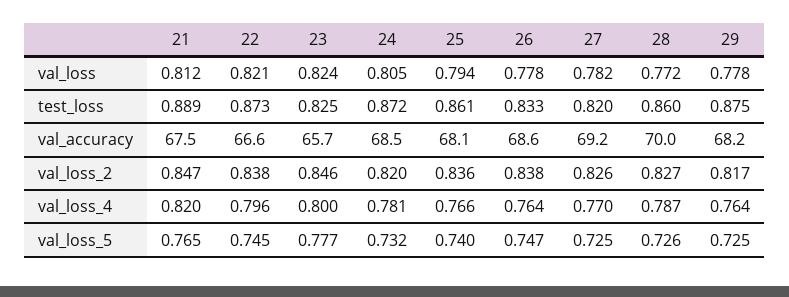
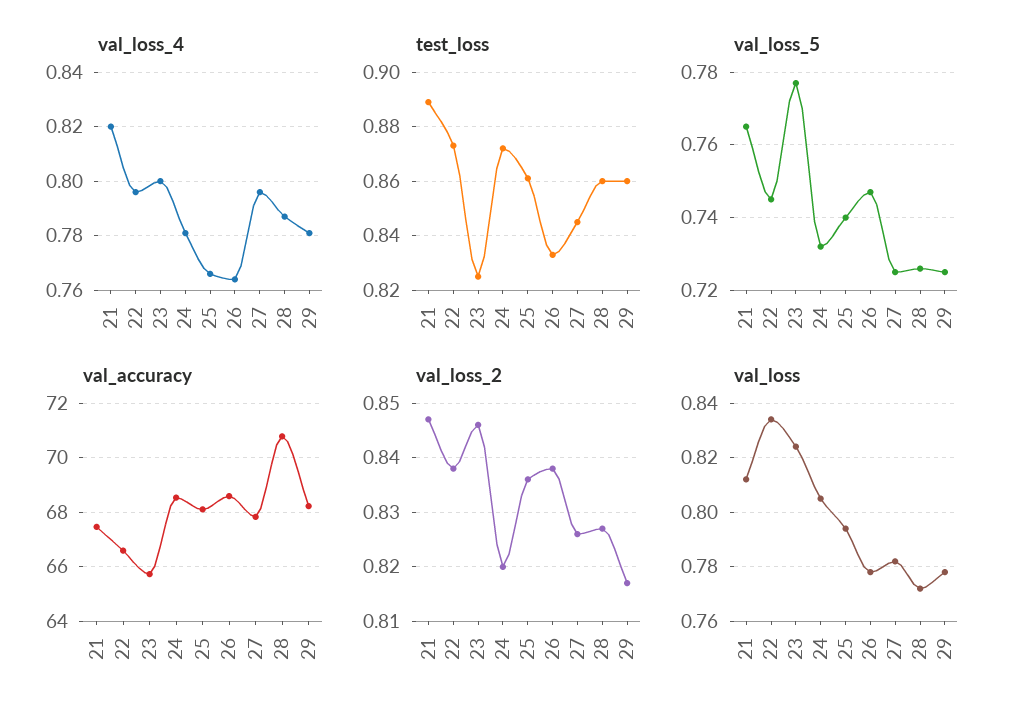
val_loss, 22: 0.821 -> 0.835
test_loss, 27: 0.82 -> 0.845
test_loss, 29: 0.875 -> 0.86
val_accuracy, 27: 69.2 -> 67.75
val_accuracy, 28: 70 -> 70.75
val_loss_4, 27: 0.77 -> 0.795
val_loss_4, 29: 0.764 -> 0.78

